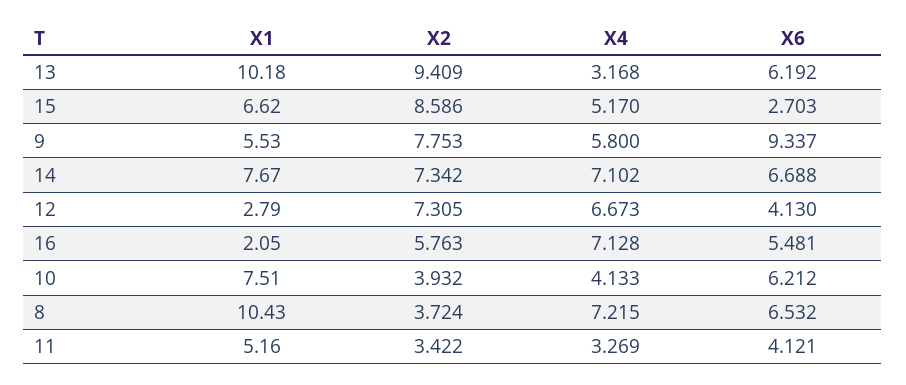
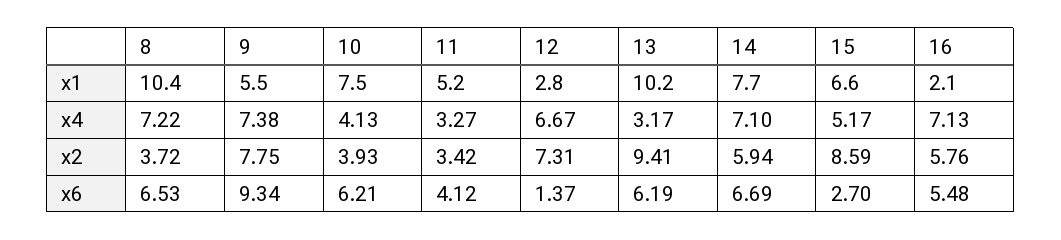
X4, 9: 5.8 -> 7.38
X2, 14: 7.342 -> 5.94
X6, 12: 4.13 -> 1.37

